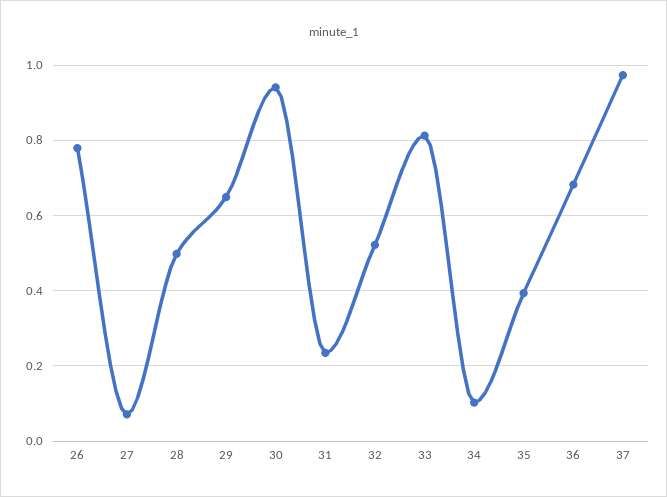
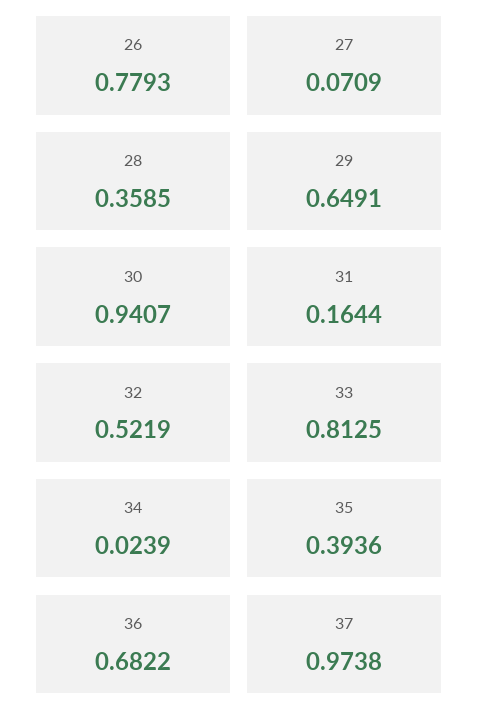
28: 0.5 -> 0.3585
31: 0.24 -> 0.1644
34: 0.1 -> 0.0239

